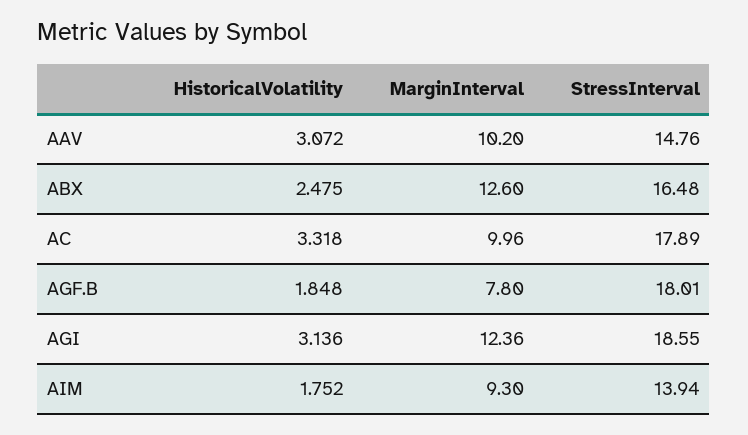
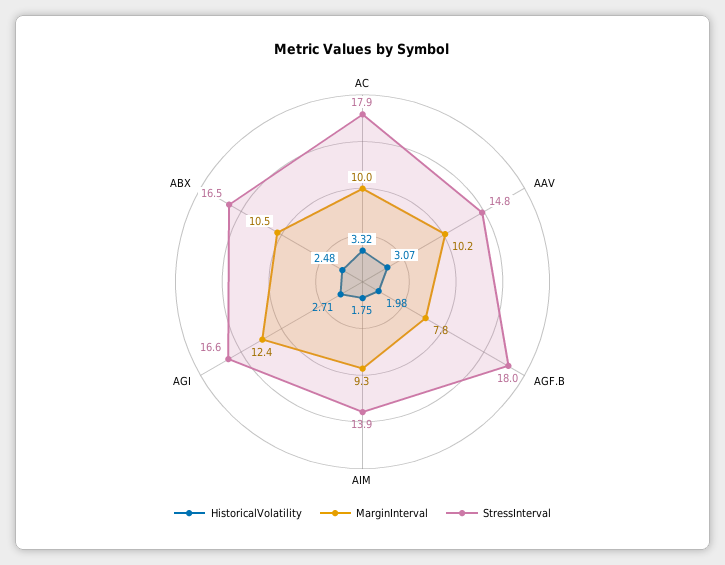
MarginInterval, ABX: 12.6 -> 10.5
HistoricalVolatility, AGF.B: 1.848 -> 1.98
HistoricalVolatility, AGI: 3.136 -> 2.71
StressInterval, AGI: 18.55 -> 16.6

